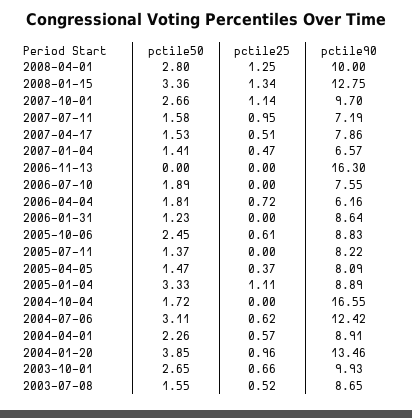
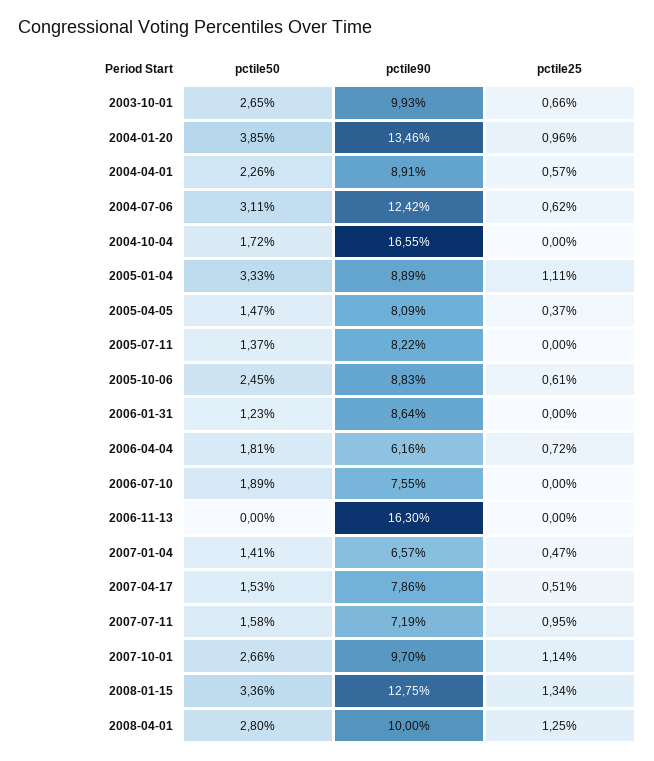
pctile50, 2003-07-08: 1.55 -> none
pctile25, 2003-07-08: 0.52 -> none
pctile90, 2003-07-08: 8.65 -> none

